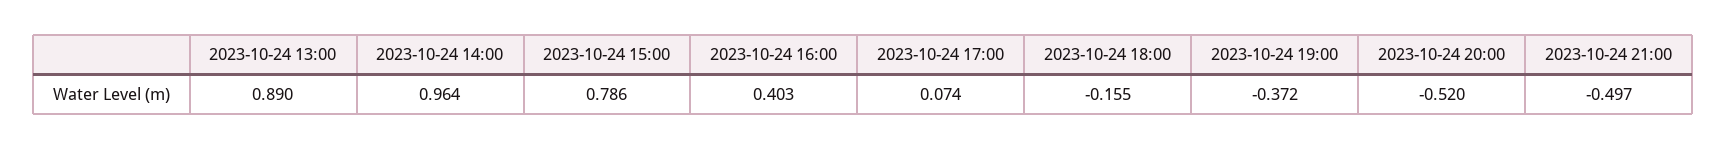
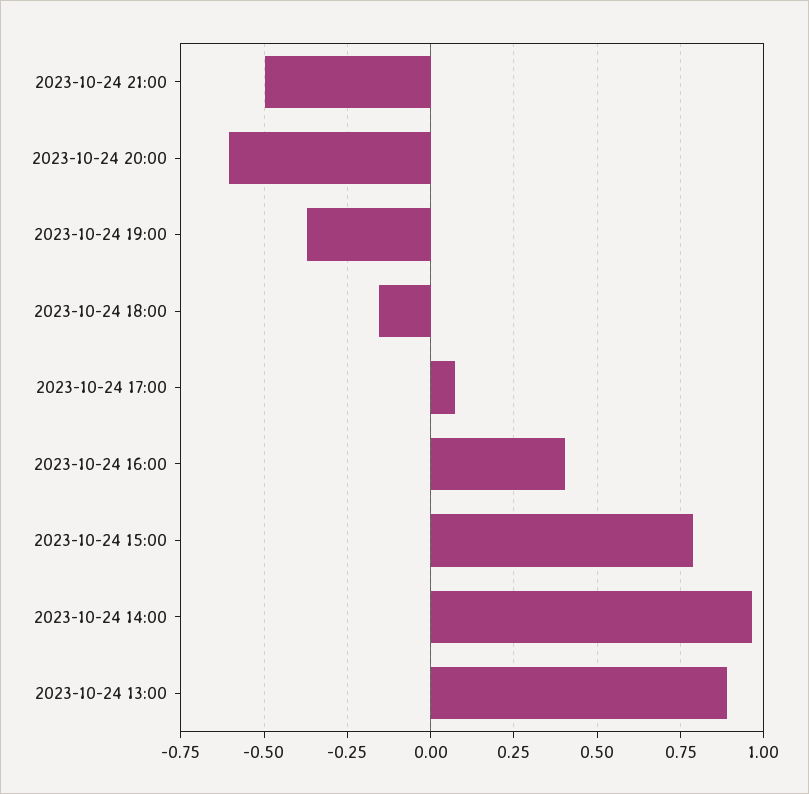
2023-10-24 20:00: -0.52 -> -0.6

